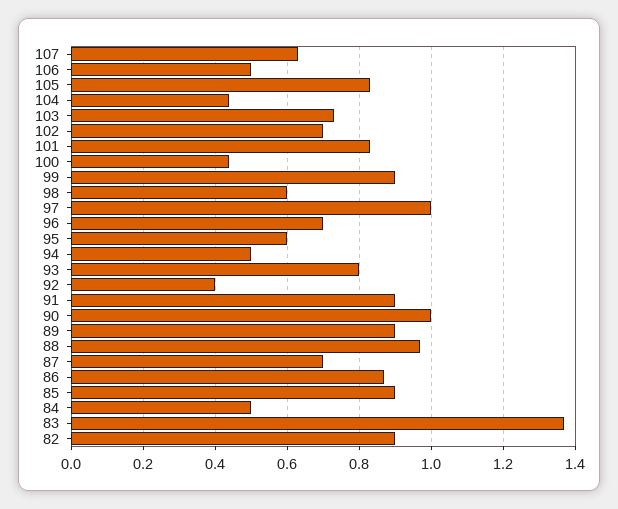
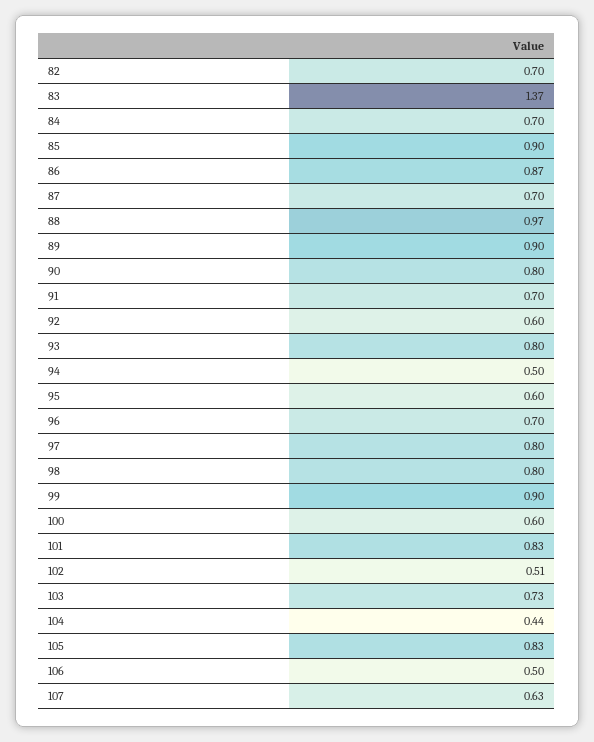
102: 0.7 -> 0.51
100: 0.45 -> 0.6
98: 0.6 -> 0.8
97: 1 -> 0.8
92: 0.4 -> 0.6
91: 0.9 -> 0.7
90: 1 -> 0.8
84: 0.5 -> 0.7
82: 0.9 -> 0.7

